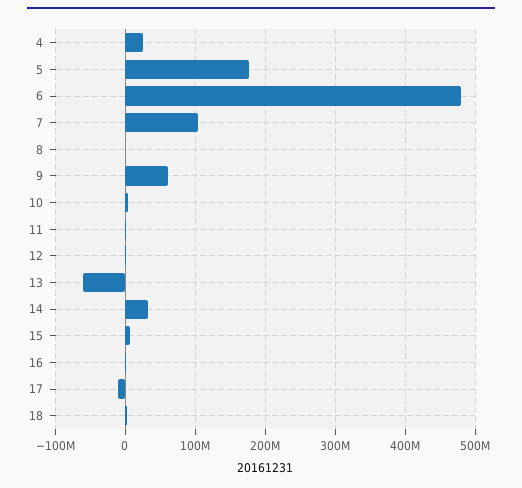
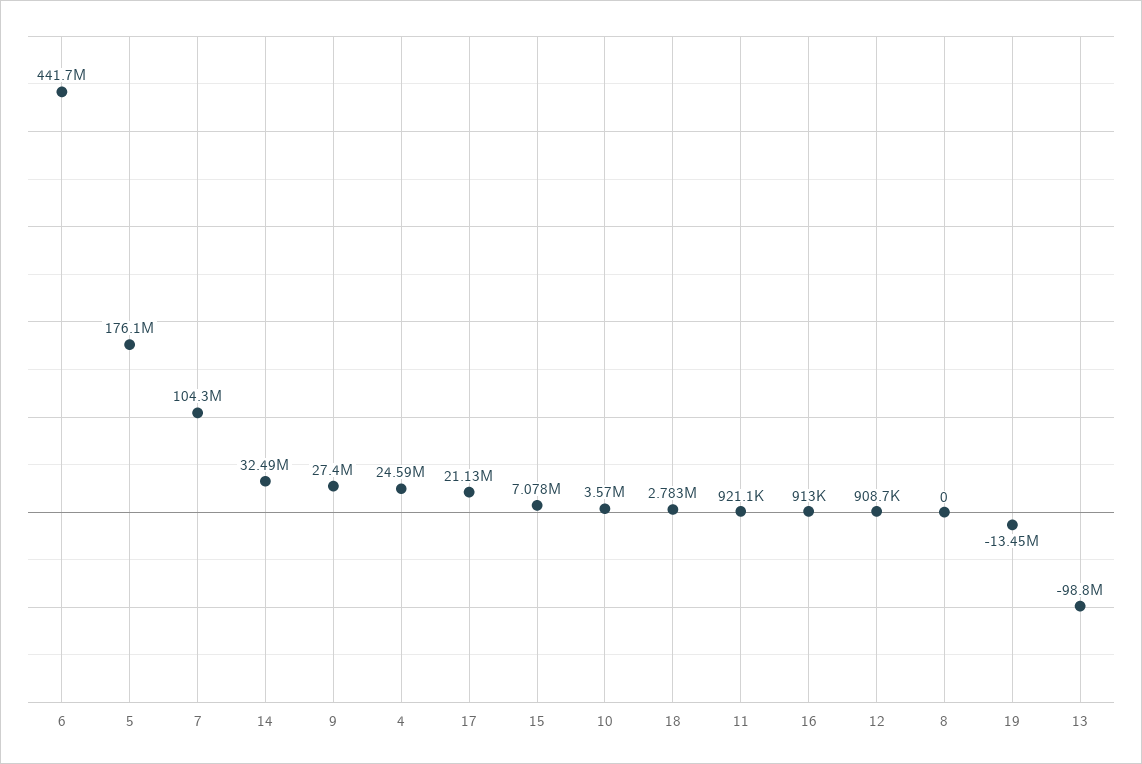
6: 480000000 -> 441700000
9: 60000000 -> 27400000
13: -60000000 -> -98800000
17: -10000000 -> 21130000
19: none -> -13450000

